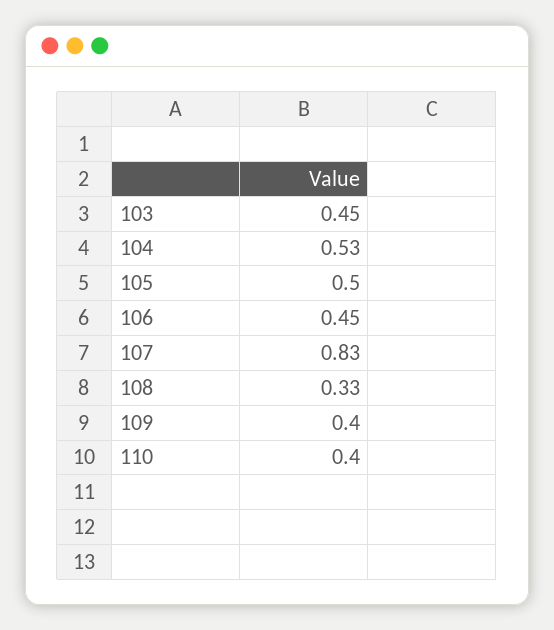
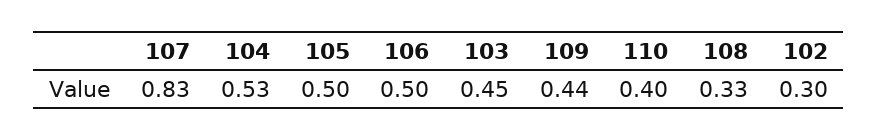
106: 0.45 -> 0.5
109: 0.4 -> 0.44
102: none -> 0.3

